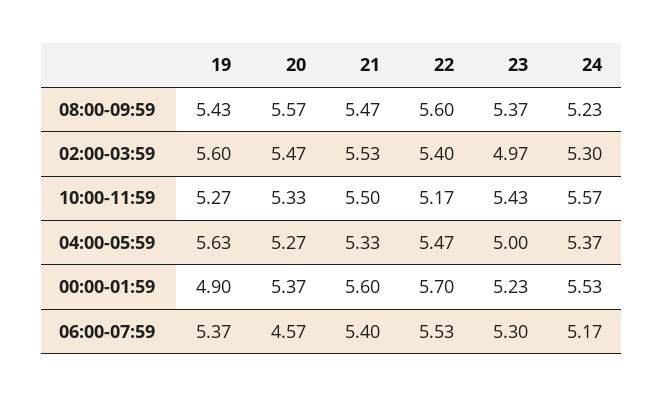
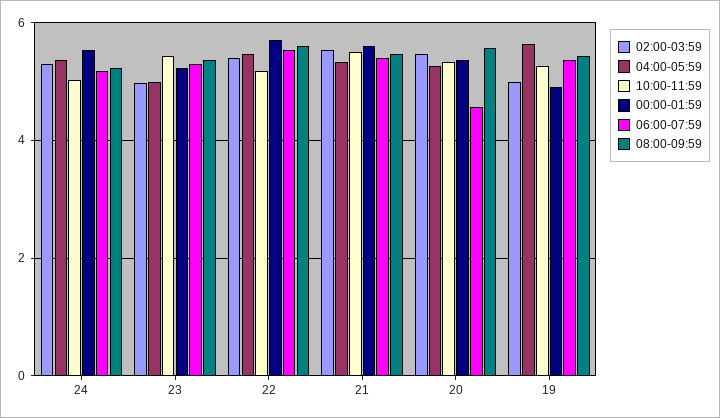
02:00-03:59, 19: 5.6 -> 5
10:00-11:59, 24: 5.57 -> 5

